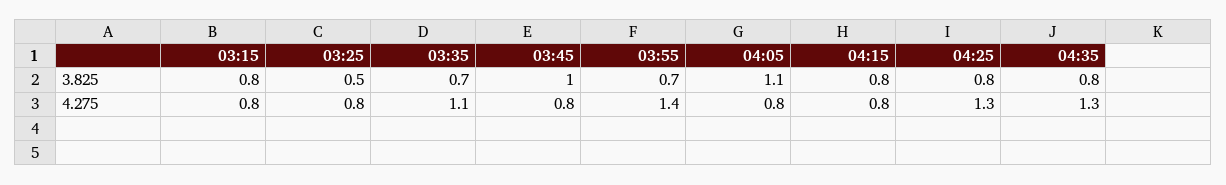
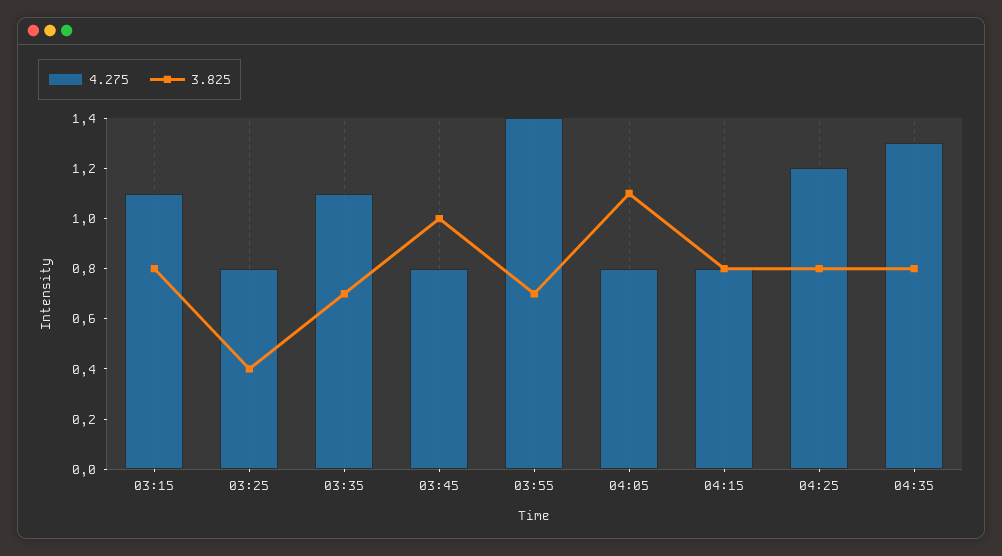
3.825, 03:25: 0.5 -> 0.4
4.275, 03:15: 0.8 -> 1.1
4.275, 04:25: 1.3 -> 1.2

